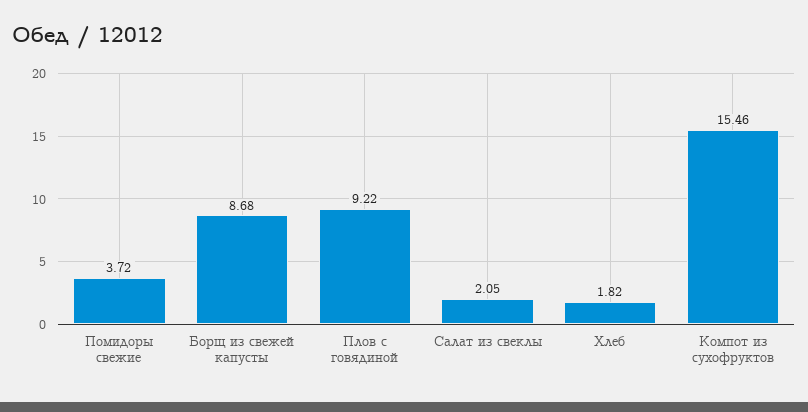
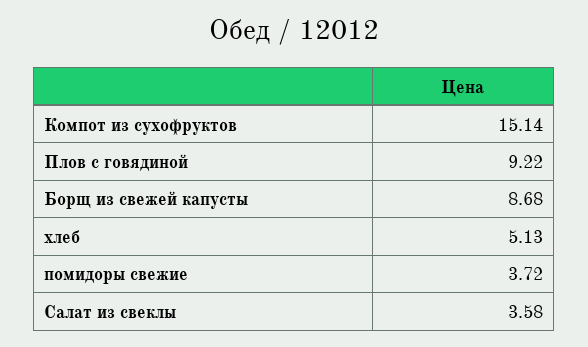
Салат из свеклы: 2.05 -> 3.58
Хлеб: 1.82 -> 5.13
Компот из сухофруктов: 15.46 -> 15.14

